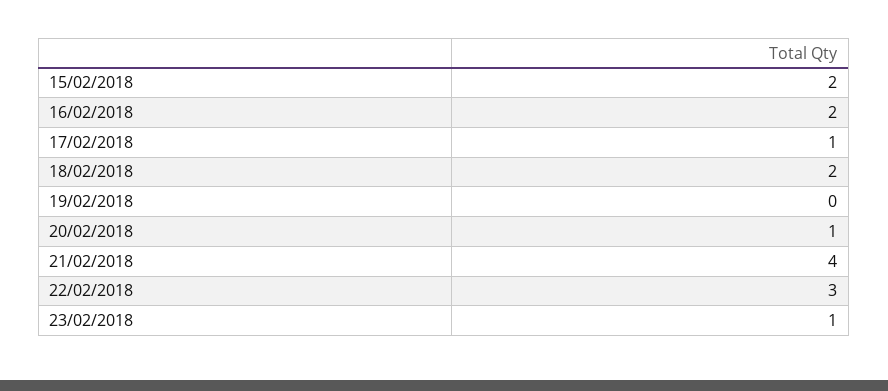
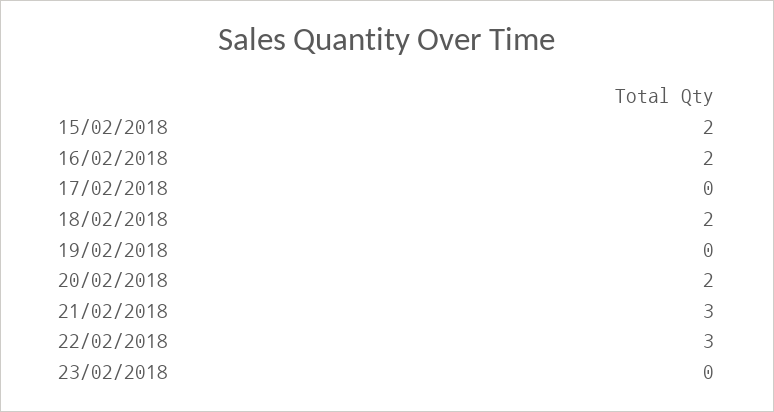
17/02/2018: 1 -> 0
20/02/2018: 1 -> 2
21/02/2018: 4 -> 3
23/02/2018: 1 -> 0

